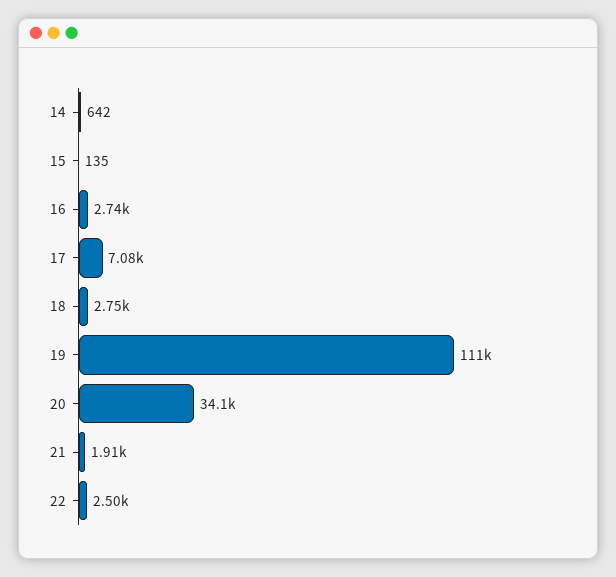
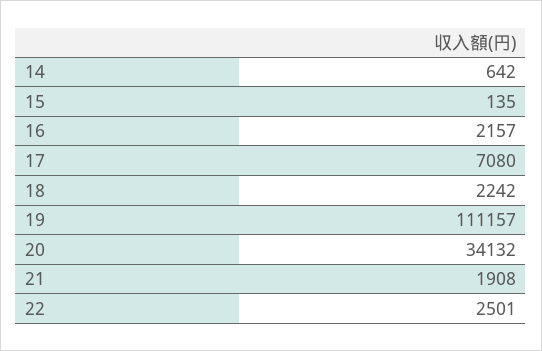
16: 2740 -> 2157
18: 2750 -> 2242

